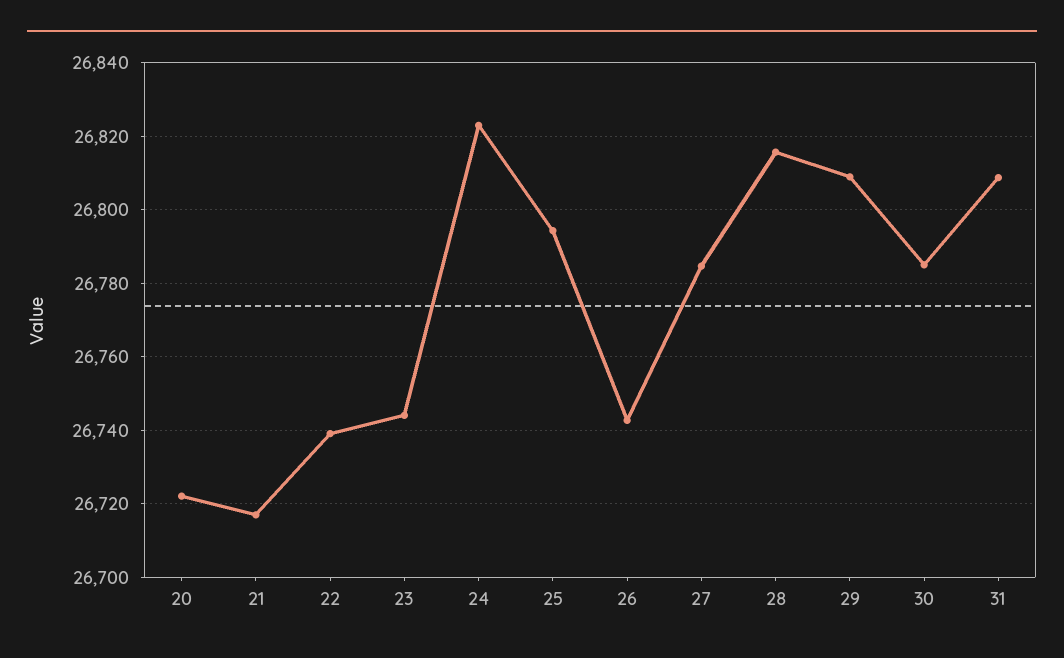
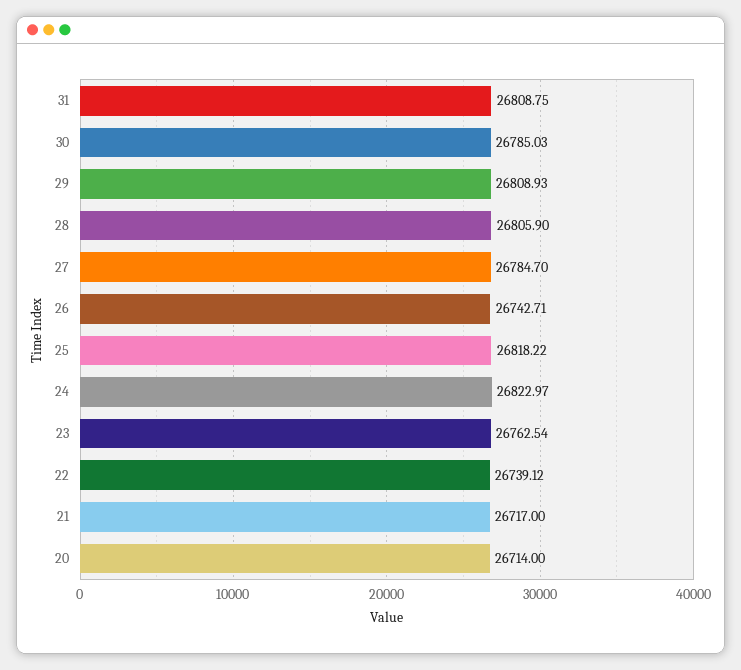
20: 26722 -> 26714
23: 26744 -> 26762.54
25: 26794 -> 26818.22
28: 26816 -> 26805.9

